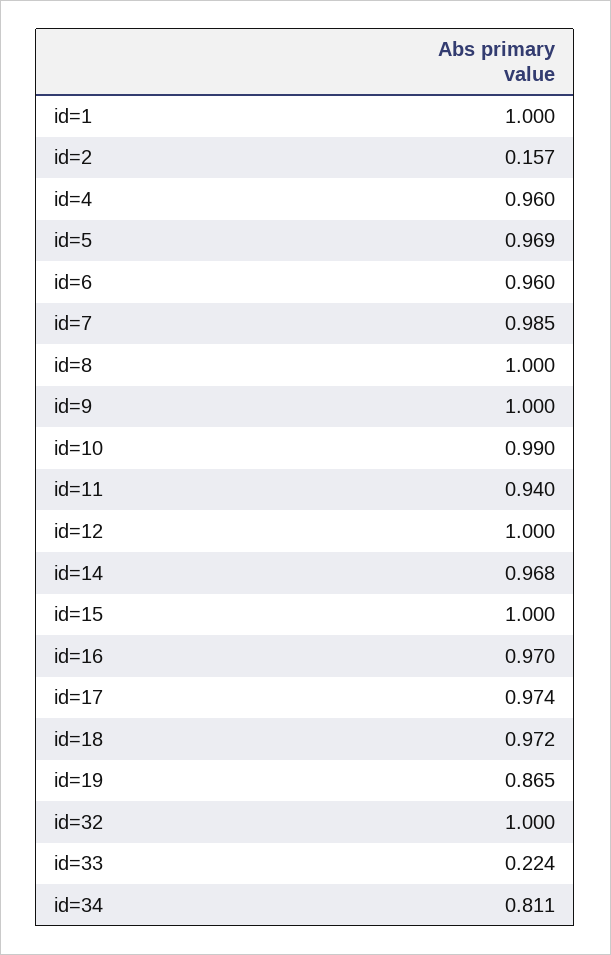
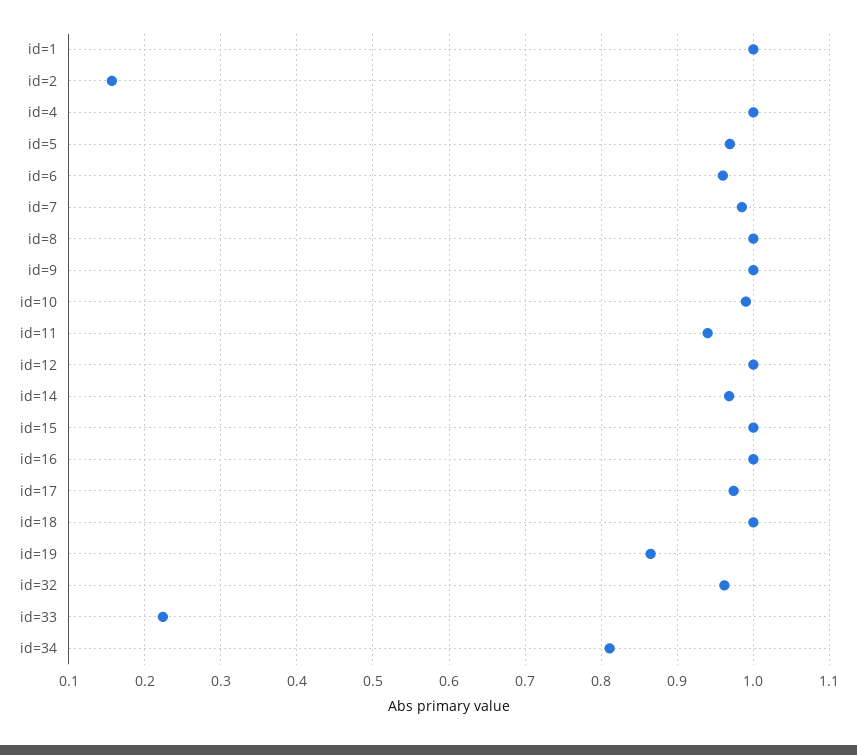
id=4: 0.96 -> 1
id=16: 0.97 -> 1
id=18: 0.972 -> 1
id=32: 1 -> 0.96

